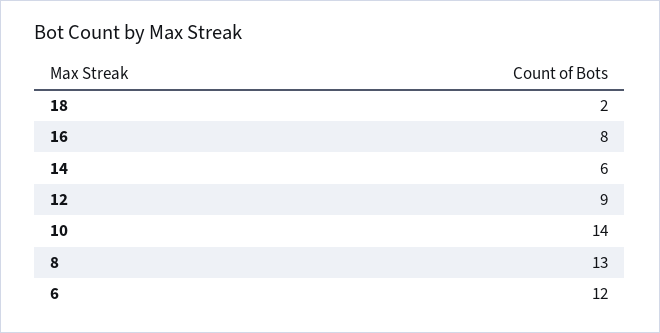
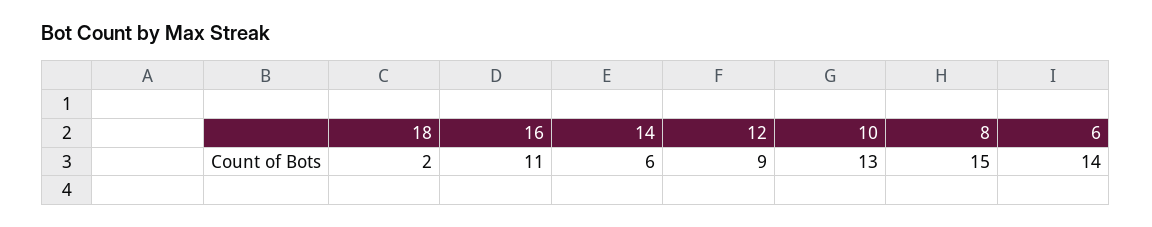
16: 8 -> 11
10: 14 -> 13
8: 13 -> 15
6: 12 -> 14

